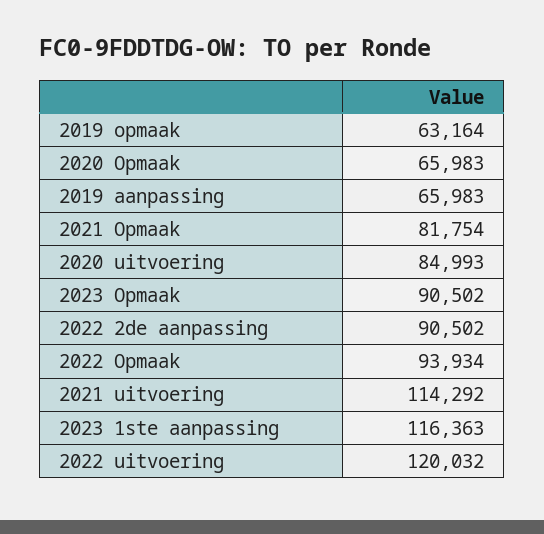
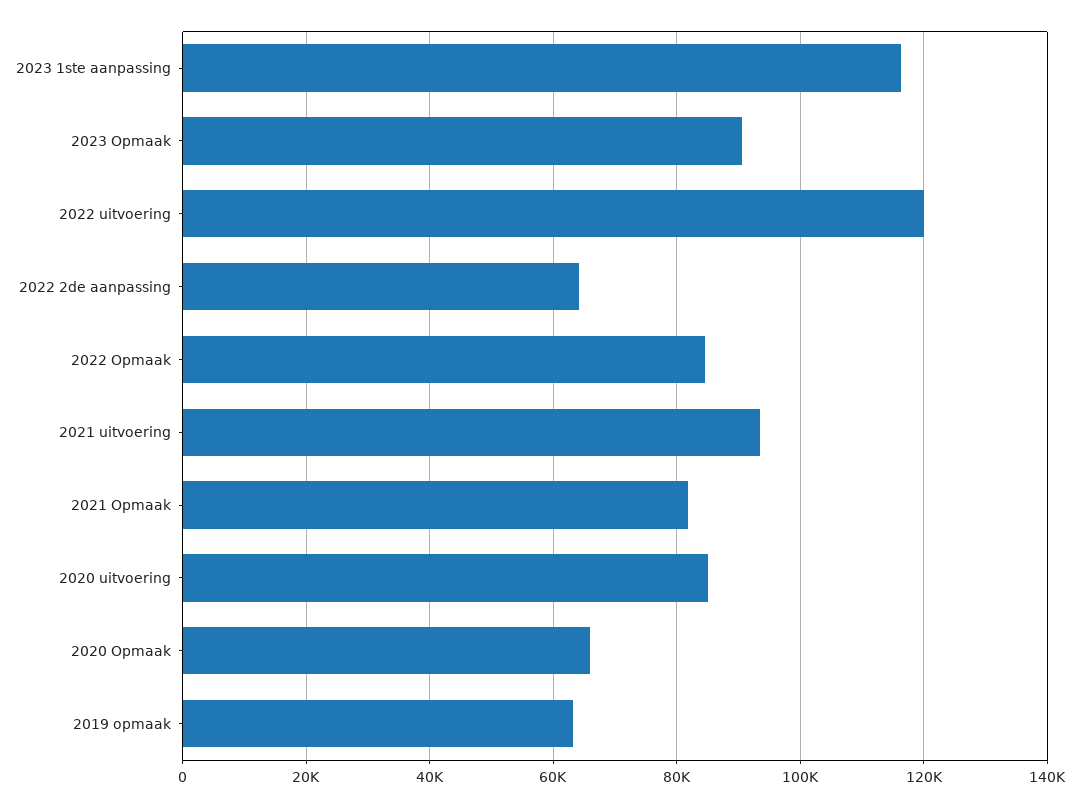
2019 aanpassing: 65983 -> none
2022 2de aanpassing: 90502 -> 64000
2022 Opmaak: 93934 -> 84000
2021 uitvoering: 114292 -> 94000

